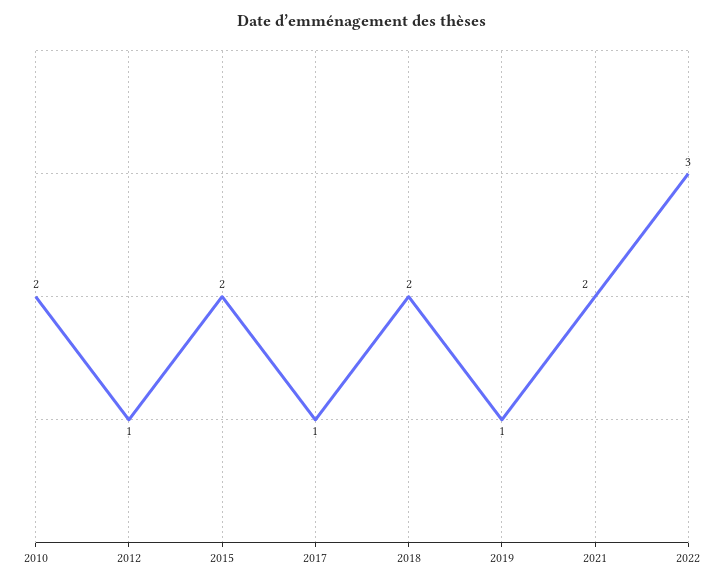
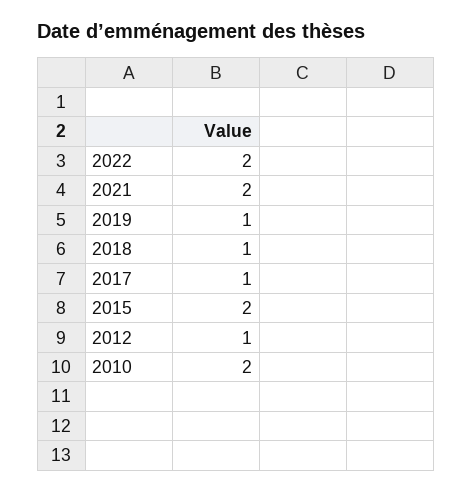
2018: 2 -> 1
2022: 3 -> 2

